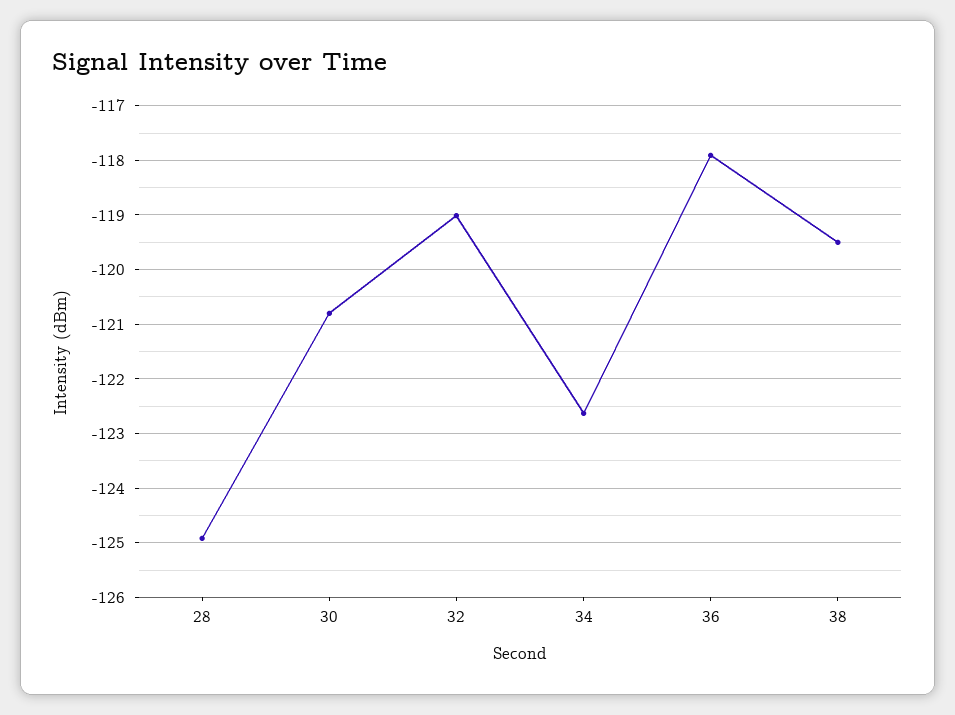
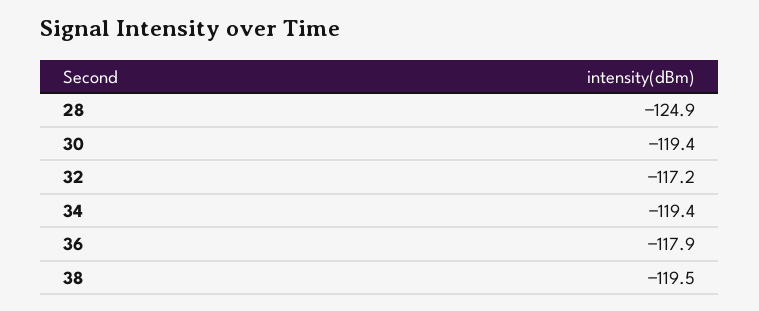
30: -120.8 -> -119.4
32: -119 -> -117.2
34: -122.6 -> -119.4

